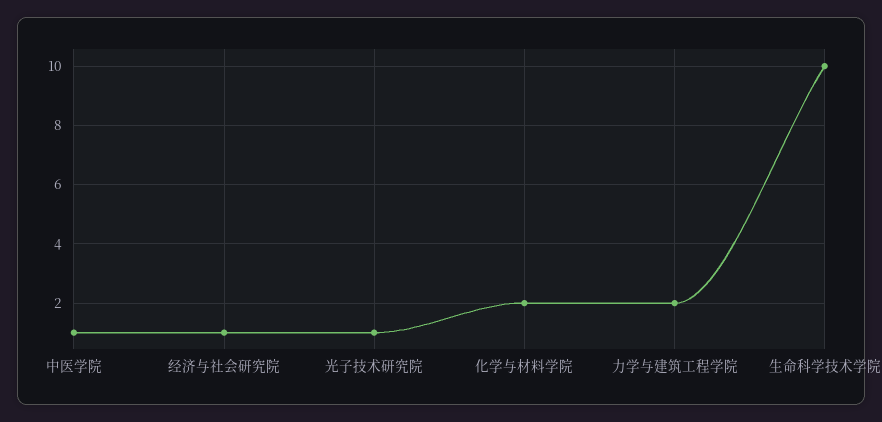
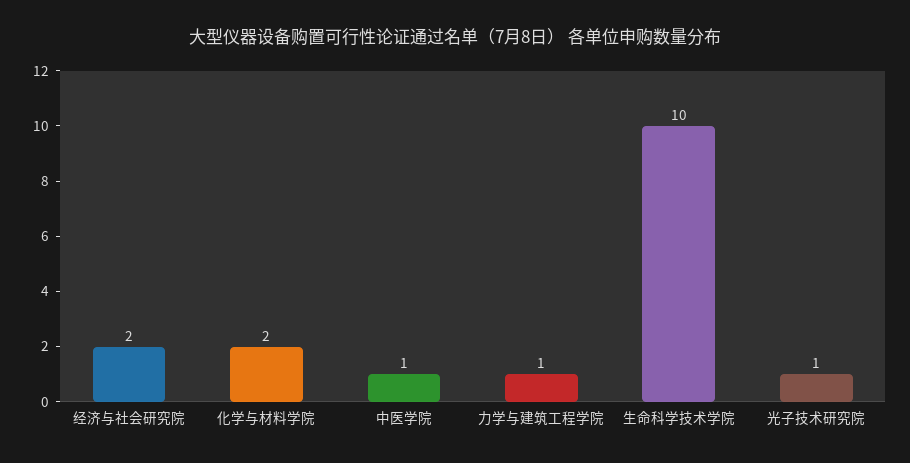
经济与社会研究院: 1 -> 2
力学与建筑工程学院: 2 -> 1

